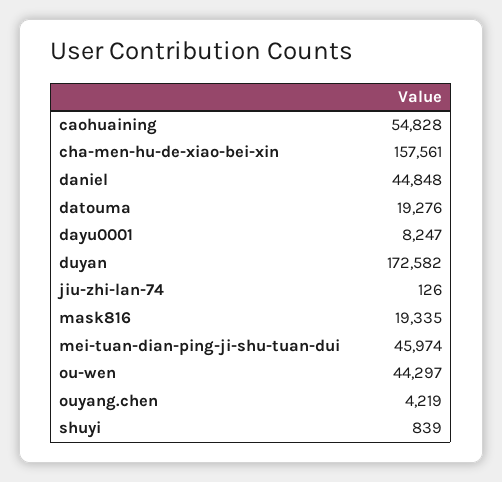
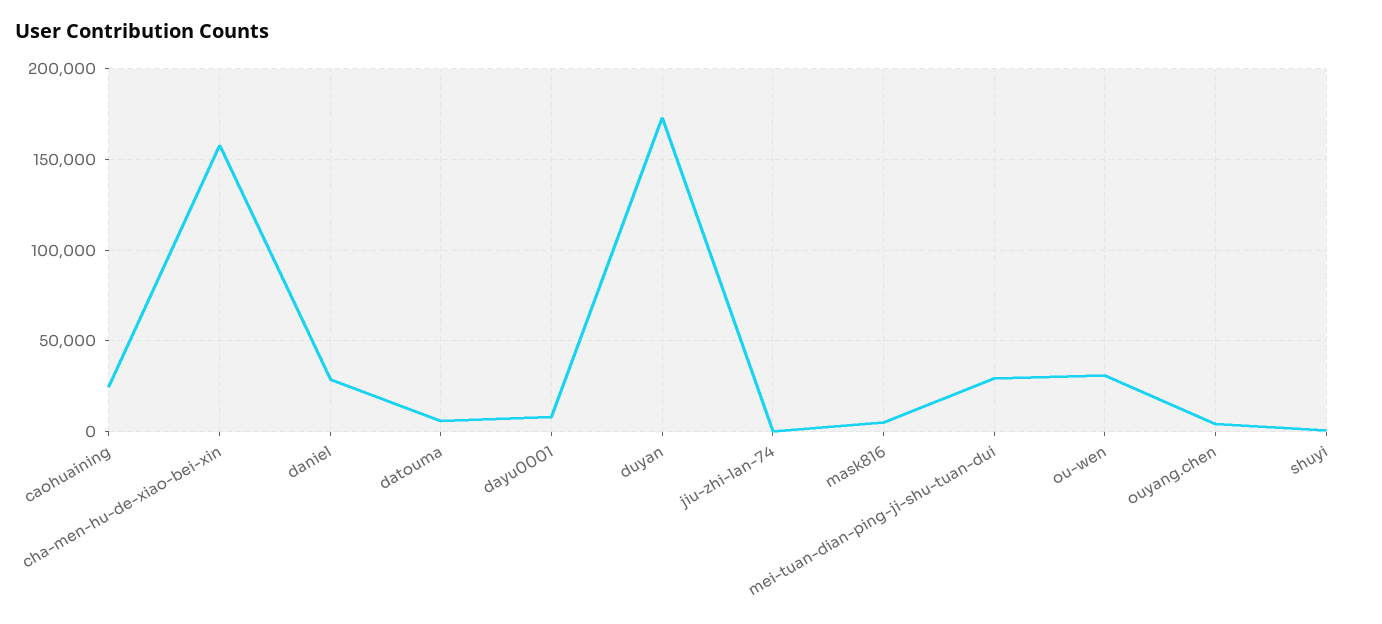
caohuaining: 54828 -> 25000
daniel: 44848 -> 30000
datouma: 19276 -> 5000
mask816: 19335 -> 5000
mei-tuan-dian-ping-ji-shu-tuan-dui: 45974 -> 30000
ou-wen: 44297 -> 30000

